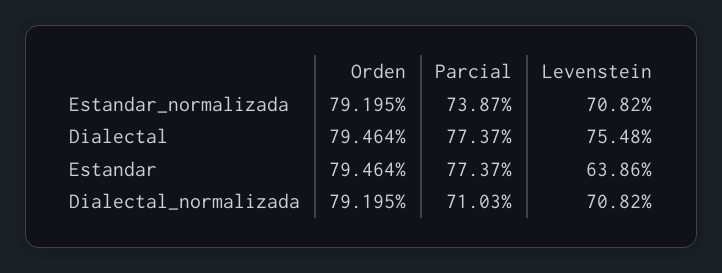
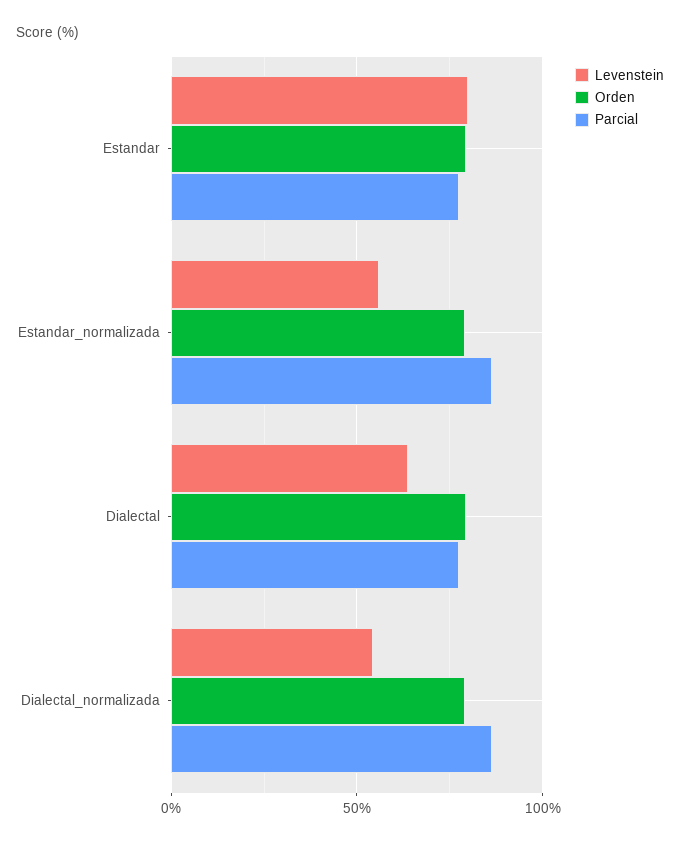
Parcial, Estandar_normalizada: 73.87 -> 85
Levenstein, Estandar_normalizada: 70.82 -> 55
Levenstein, Dialectal: 75.48 -> 65
Levenstein, Estandar: 63.86 -> 80
Parcial, Dialectal_normalizada: 71.03 -> 85
Levenstein, Dialectal_normalizada: 70.82 -> 55

